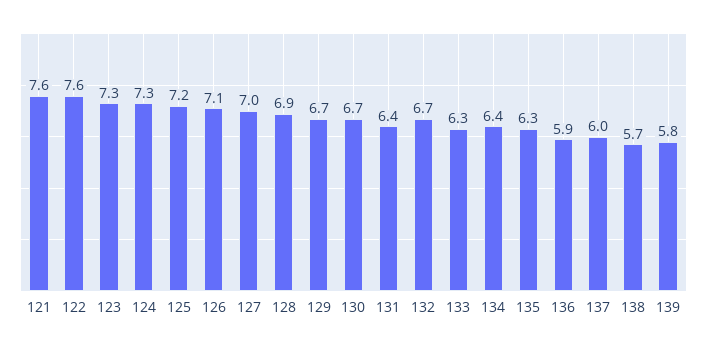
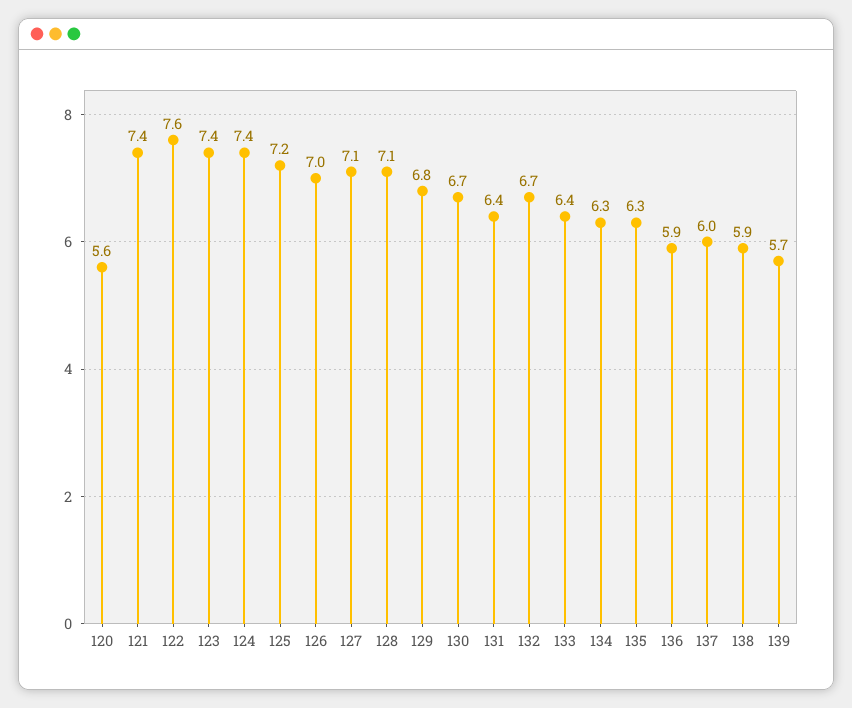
121: 7.6 -> 7.4
123: 7.3 -> 7.4
124: 7.3 -> 7.4
126: 7.1 -> 7
127: 7 -> 7.1
128: 6.9 -> 7.1
129: 6.7 -> 6.8
133: 6.3 -> 6.4
134: 6.4 -> 6.3
138: 5.7 -> 5.9
139: 5.8 -> 5.7
120: none -> 5.6

